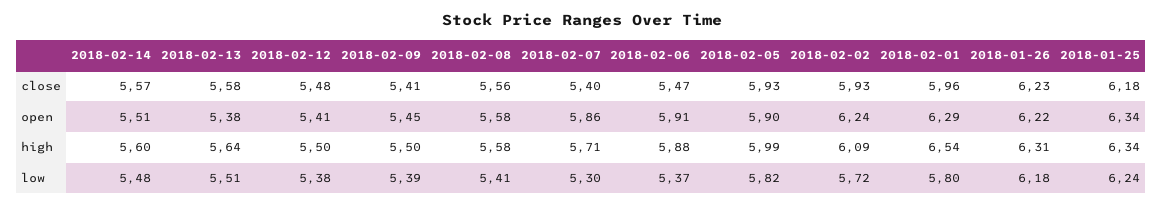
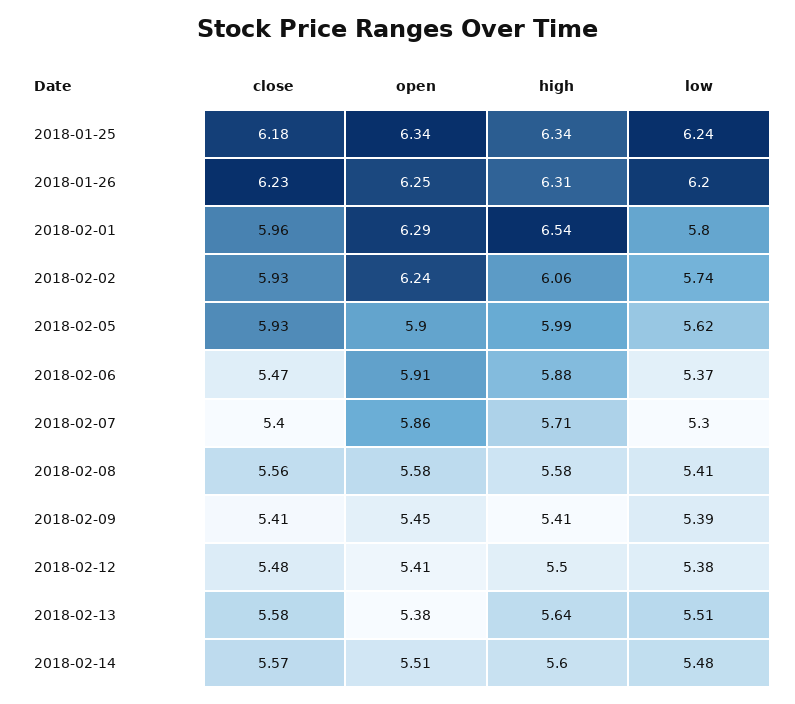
2018-01-26, open: 6.22 -> 6.25
2018-02-09, high: 5.5 -> 5.41
2018-02-02, high: 6.09 -> 6.06
2018-02-05, low: 5.82 -> 5.62
2018-02-02, low: 5.72 -> 5.74
2018-01-26, low: 6.18 -> 6.2

